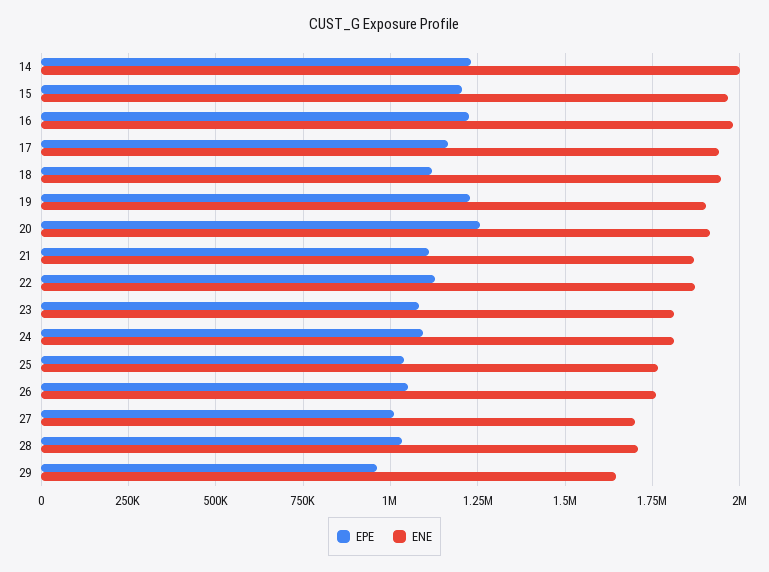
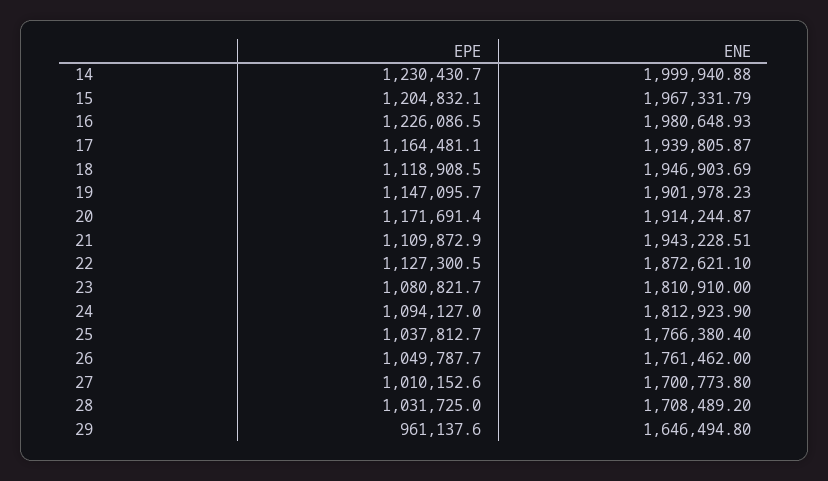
EPE, 19: 1225000 -> 1147095.7
EPE, 20: 1250000 -> 1171691.4
ENE, 21: 1875000 -> 1943228.51

